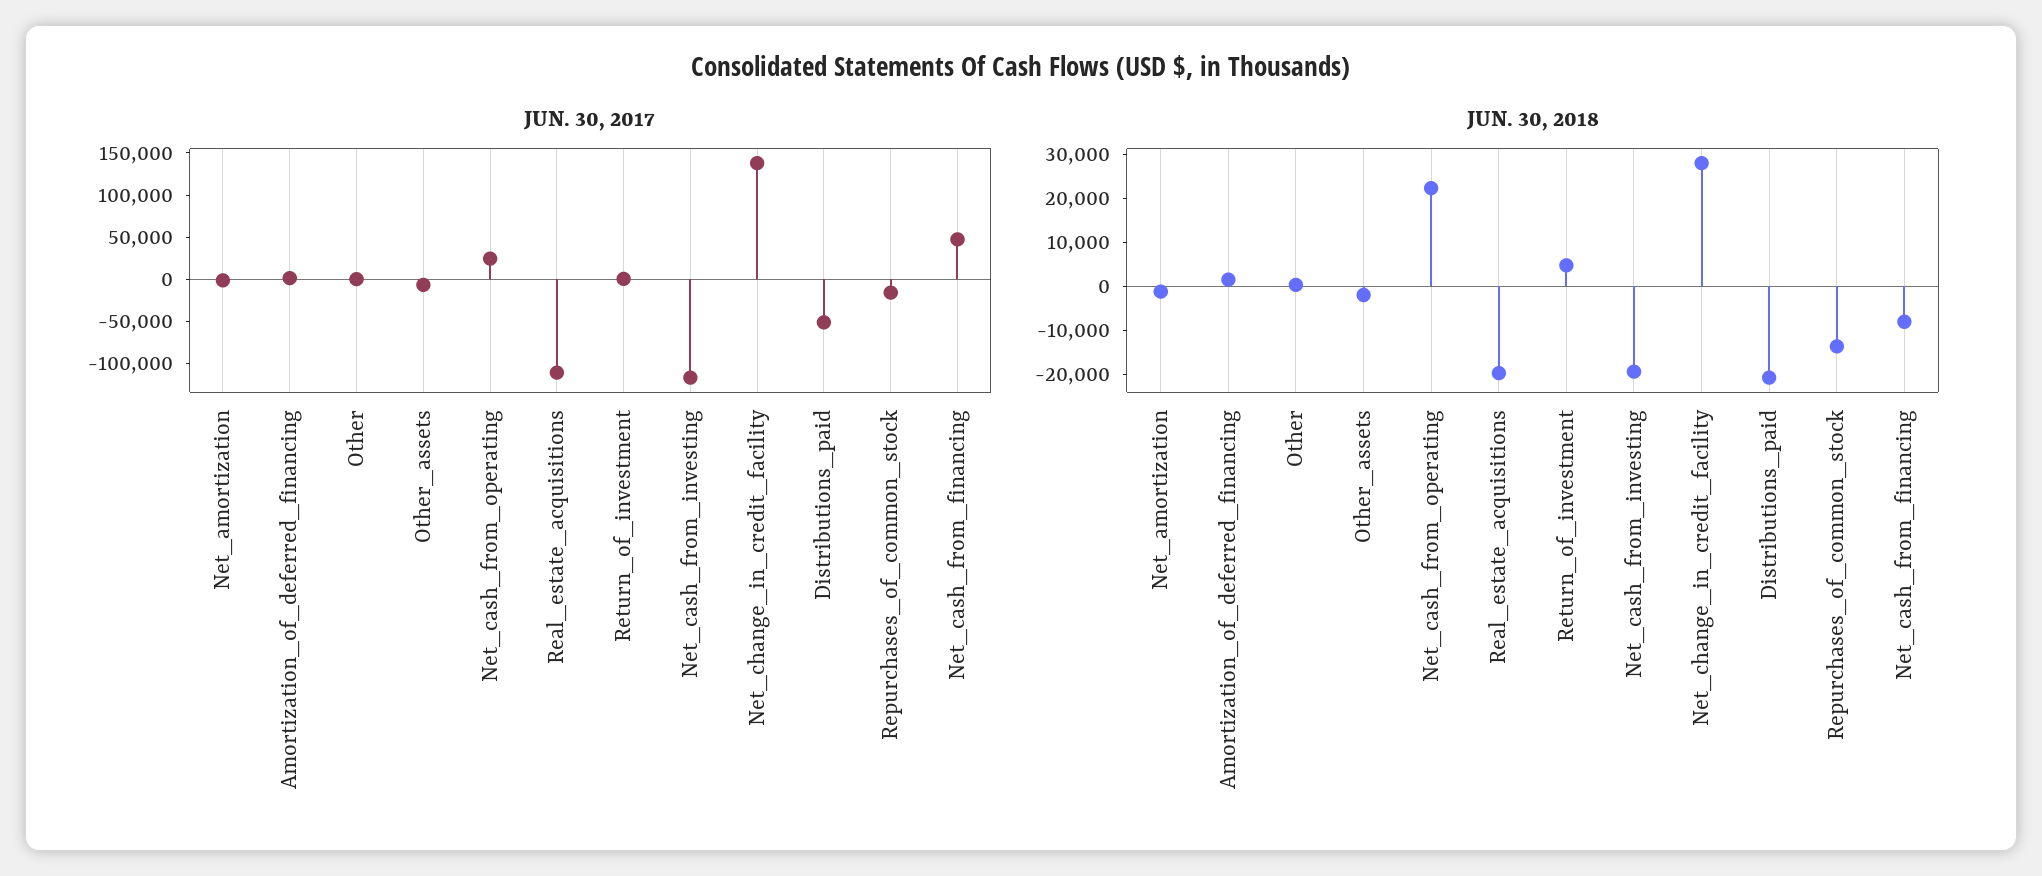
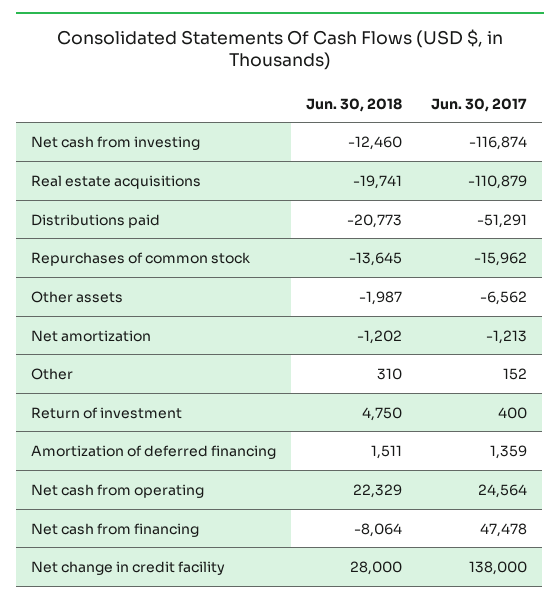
JUN. 30, 2018, Net_cash_from_investing: -20000 -> -12460

